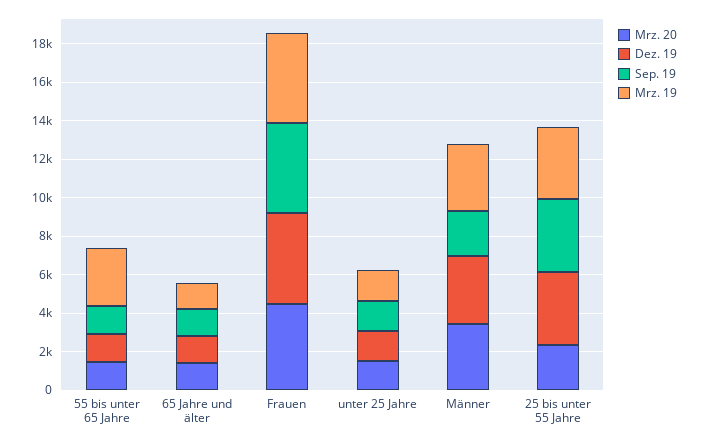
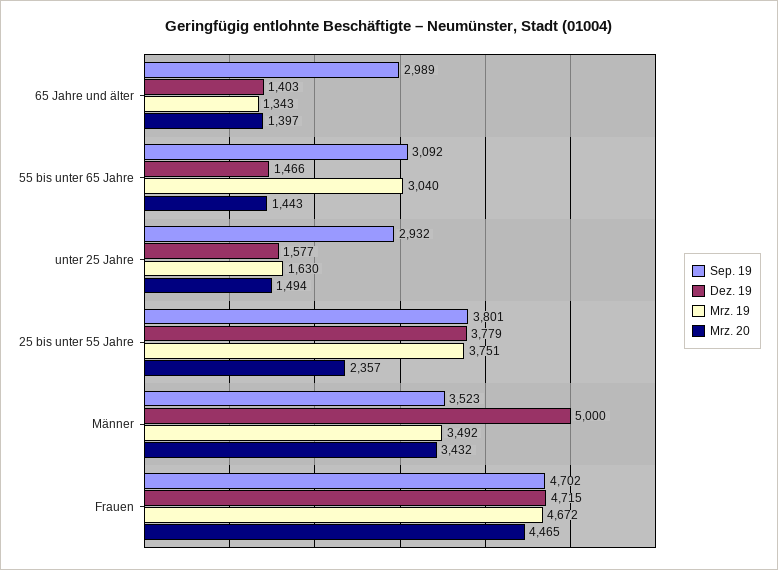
Sep. 19, 55 bis unter 65 Jahre: 1500 -> 3092
Sep. 19, 65 Jahre und älter: 1500 -> 2989
Sep. 19, unter 25 Jahre: 1500 -> 2932
Dez. 19, Männer: 3500 -> 5000
Sep. 19, Männer: 2500 -> 3523

